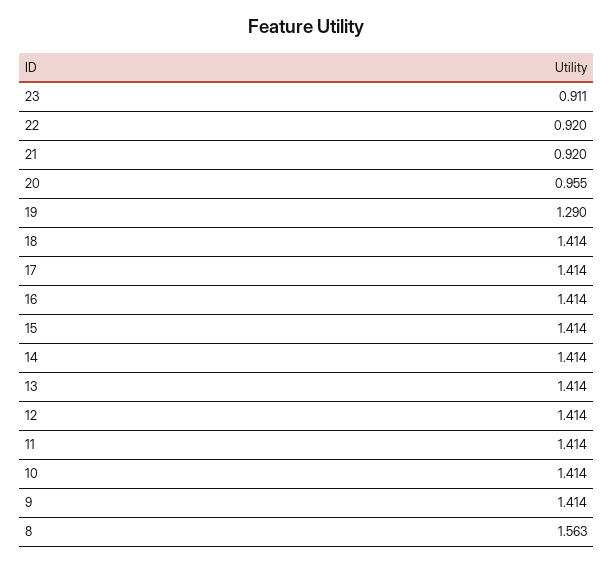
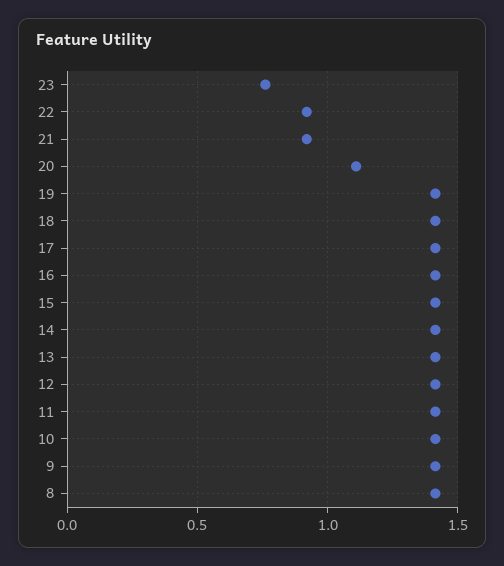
23: 0.911 -> 0.75
20: 0.955 -> 1.1
19: 1.29 -> 1.4
8: 1.563 -> 1.4

